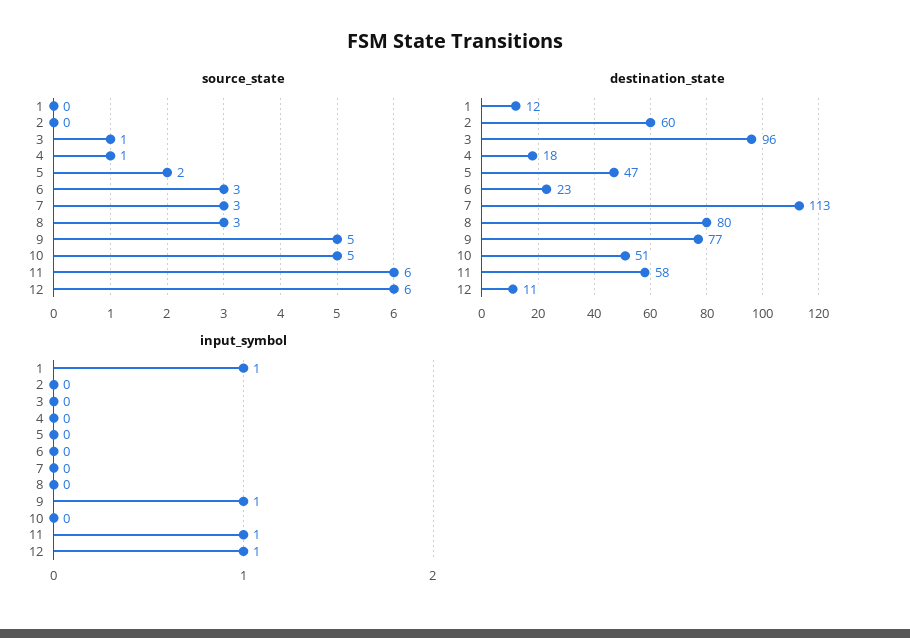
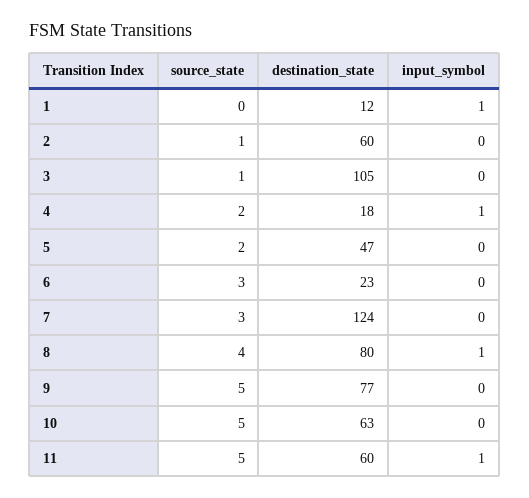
source_state, 2: 0 -> 1
source_state, 4: 1 -> 2
source_state, 8: 3 -> 4
source_state, 11: 6 -> 5
source_state, 12: 6 -> none
destination_state, 3: 96 -> 105
destination_state, 7: 113 -> 124
destination_state, 10: 51 -> 63
destination_state, 11: 58 -> 60
destination_state, 12: 11 -> none
input_symbol, 4: 0 -> 1
input_symbol, 8: 0 -> 1
input_symbol, 9: 1 -> 0
input_symbol, 12: 1 -> none

